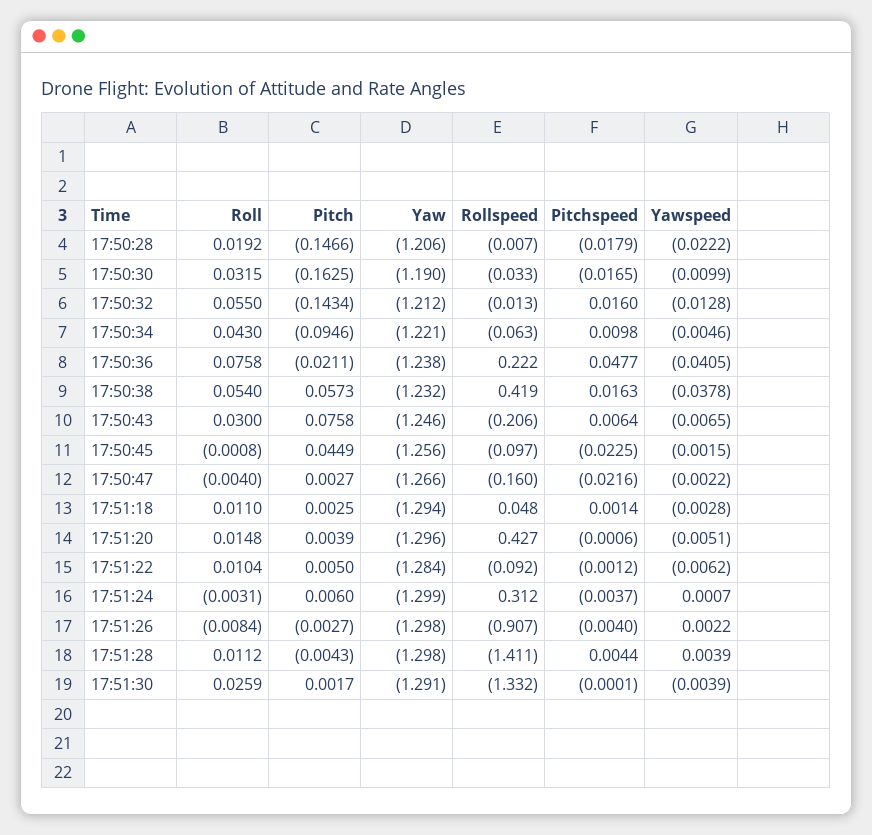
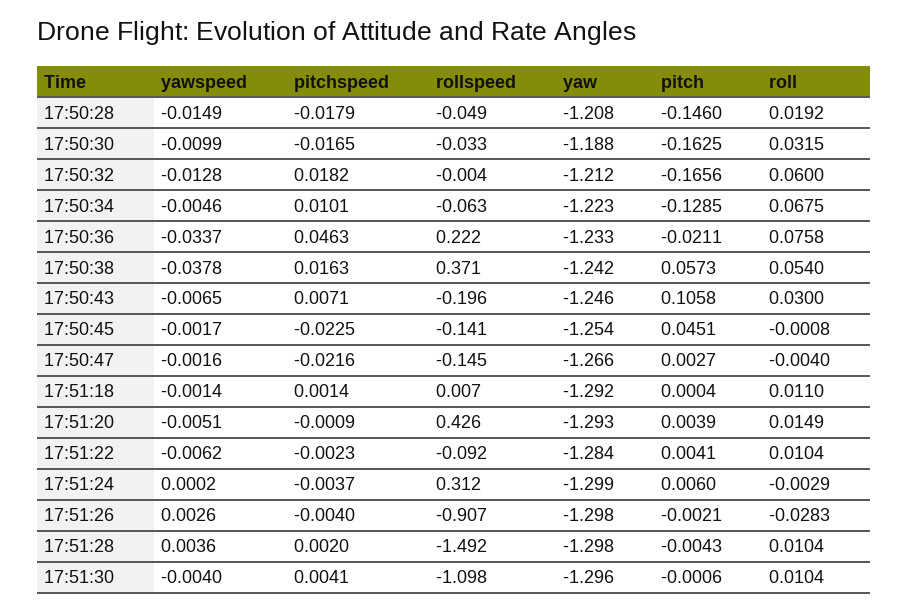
Pitch, 17:50:28: -0.1466 -> -0.146
Yaw, 17:50:28: -1.206 -> -1.208
Rollspeed, 17:50:28: -0.007 -> -0.049
Yawspeed, 17:50:28: -0.0222 -> -0.0149
Yaw, 17:50:30: -1.19 -> -1.188
Roll, 17:50:32: 0.055 -> 0.06
Pitch, 17:50:32: -0.1434 -> -0.1656
Rollspeed, 17:50:32: -0.013 -> -0.004
Pitchspeed, 17:50:32: 0.016 -> 0.0182
Roll, 17:50:34: 0.043 -> 0.0675
Pitch, 17:50:34: -0.0946 -> -0.1285
Yaw, 17:50:34: -1.221 -> -1.223
Pitchspeed, 17:50:34: 0.0098 -> 0.0101
Yaw, 17:50:36: -1.238 -> -1.233
Pitchspeed, 17:50:36: 0.0477 -> 0.0463
Yawspeed, 17:50:36: -0.0405 -> -0.0337
Yaw, 17:50:38: -1.232 -> -1.242
Rollspeed, 17:50:38: 0.419 -> 0.371
Pitch, 17:50:43: 0.0758 -> 0.1058
Rollspeed, 17:50:43: -0.206 -> -0.196
Pitchspeed, 17:50:43: 0.0064 -> 0.0071
Pitch, 17:50:45: 0.0449 -> 0.0451
Yaw, 17:50:45: -1.256 -> -1.254
Rollspeed, 17:50:45: -0.097 -> -0.141
Yawspeed, 17:50:45: -0.0015 -> -0.0017
Rollspeed, 17:50:47: -0.16 -> -0.145
Yawspeed, 17:50:47: -0.0022 -> -0.0016
Pitch, 17:51:18: 0.0025 -> 0.0004
Yaw, 17:51:18: -1.294 -> -1.292
Rollspeed, 17:51:18: 0.048 -> 0.007
Yawspeed, 17:51:18: -0.0028 -> -0.0014
Roll, 17:51:20: 0.0148 -> 0.0149
Yaw, 17:51:20: -1.296 -> -1.293
Rollspeed, 17:51:20: 0.427 -> 0.426
Pitchspeed, 17:51:20: -0.0006 -> -0.0009
Pitch, 17:51:22: 0.005 -> 0.0041
Pitchspeed, 17:51:22: -0.0012 -> -0.0023
Roll, 17:51:24: -0.0031 -> -0.0029
Yawspeed, 17:51:24: 0.0007 -> 0.0002
Roll, 17:51:26: -0.0084 -> -0.0283
Pitch, 17:51:26: -0.0027 -> -0.0021
Yawspeed, 17:51:26: 0.0022 -> 0.0026
Roll, 17:51:28: 0.0112 -> 0.0104
Rollspeed, 17:51:28: -1.411 -> -1.492
Pitchspeed, 17:51:28: 0.0044 -> 0.002
Yawspeed, 17:51:28: 0.0039 -> 0.0036
Roll, 17:51:30: 0.0259 -> 0.0104
Pitch, 17:51:30: 0.0017 -> -0.0006
Yaw, 17:51:30: -1.291 -> -1.296
Rollspeed, 17:51:30: -1.332 -> -1.098
Pitchspeed, 17:51:30: -0.0001 -> 0.0041
Yawspeed, 17:51:30: -0.0039 -> -0.004

